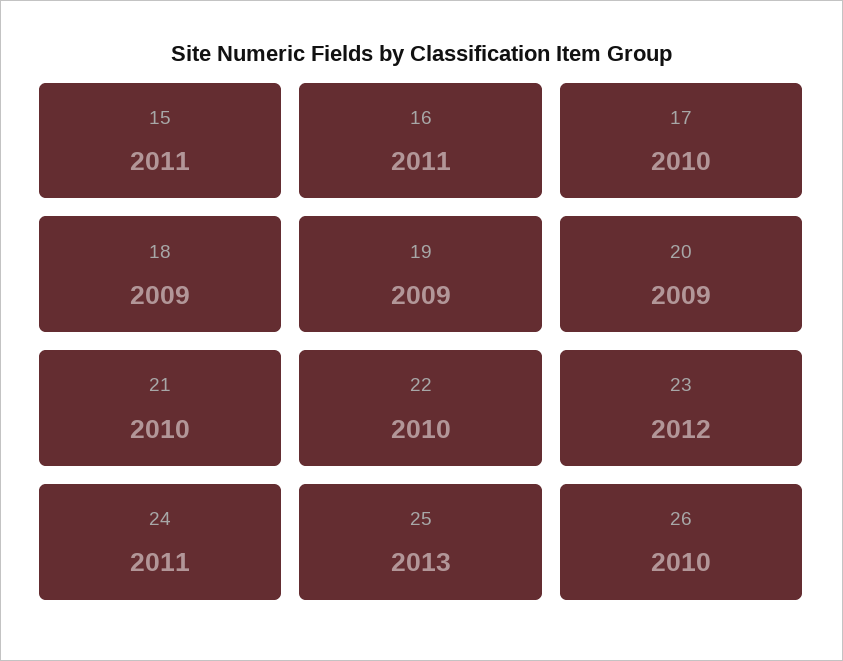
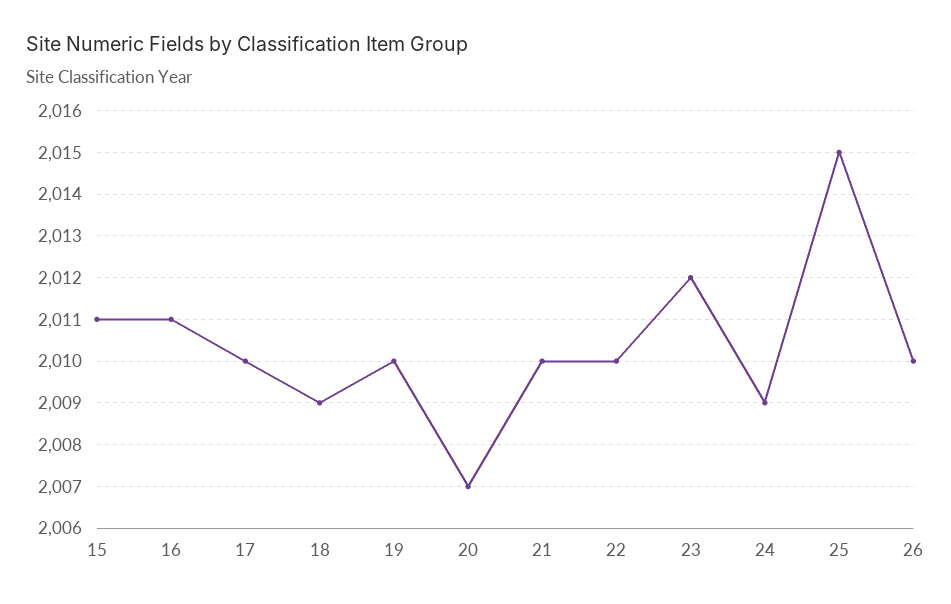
19: 2009 -> 2010
20: 2009 -> 2007
24: 2011 -> 2009
25: 2013 -> 2015

